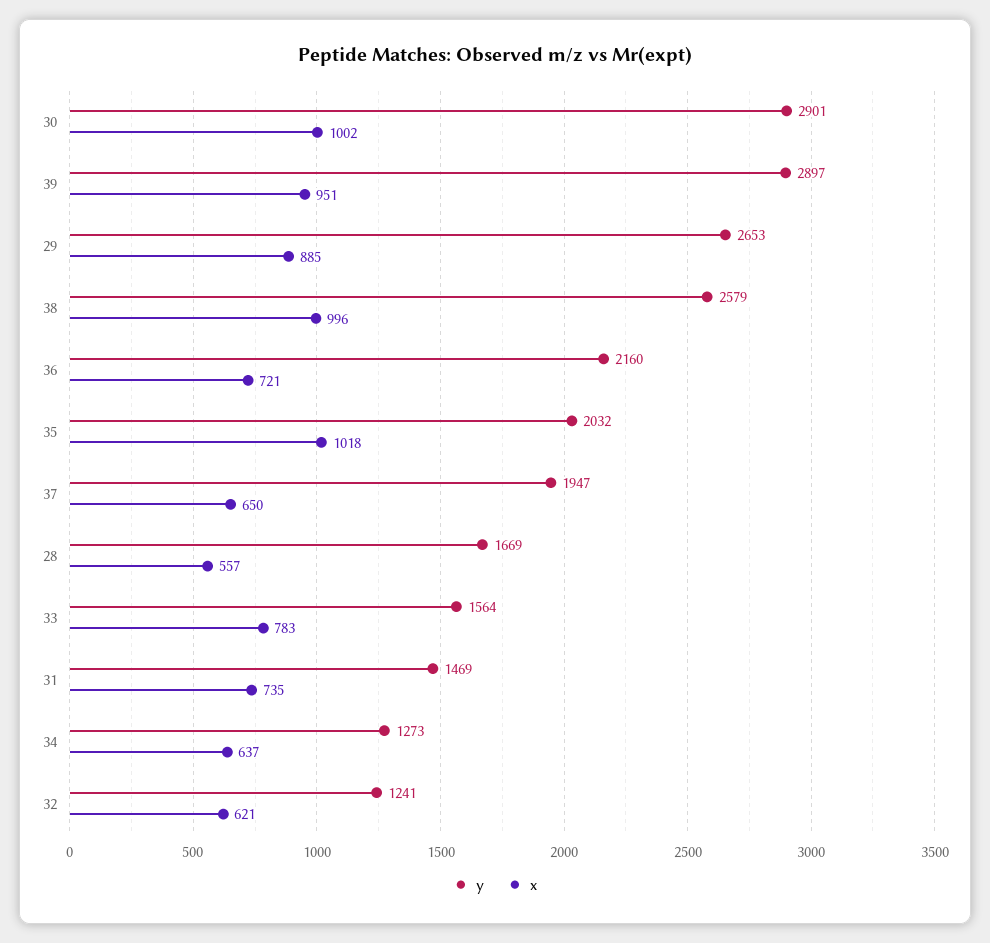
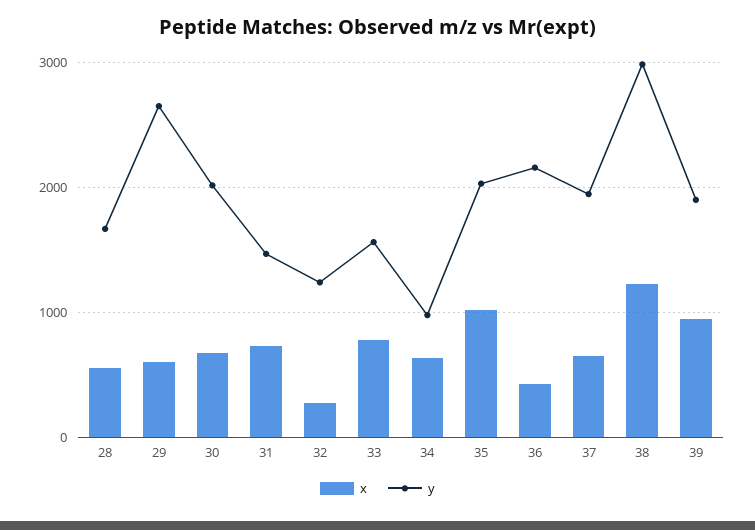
y, 30: 2901 -> 2000
x, 30: 1002 -> 700
y, 39: 2897 -> 1900
x, 29: 885 -> 600
y, 38: 2579 -> 3000
x, 38: 996 -> 1200
x, 36: 721 -> 400
y, 34: 1273 -> 1000
x, 32: 621 -> 300

